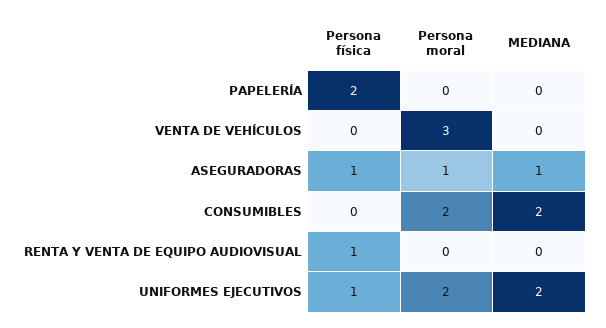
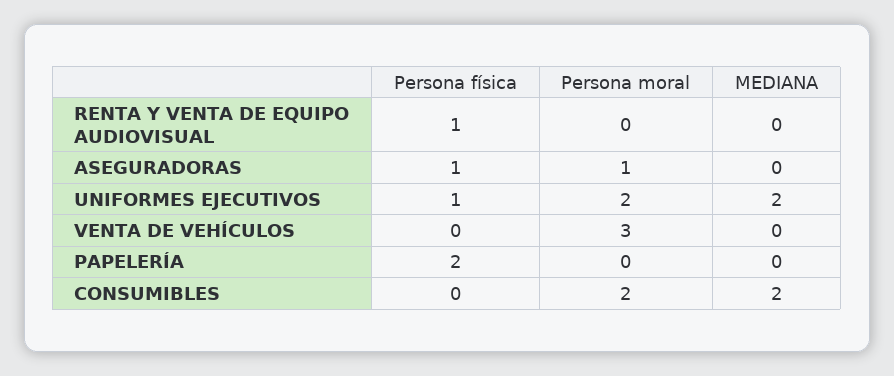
MEDIANA, ASEGURADORAS: 1 -> 0

